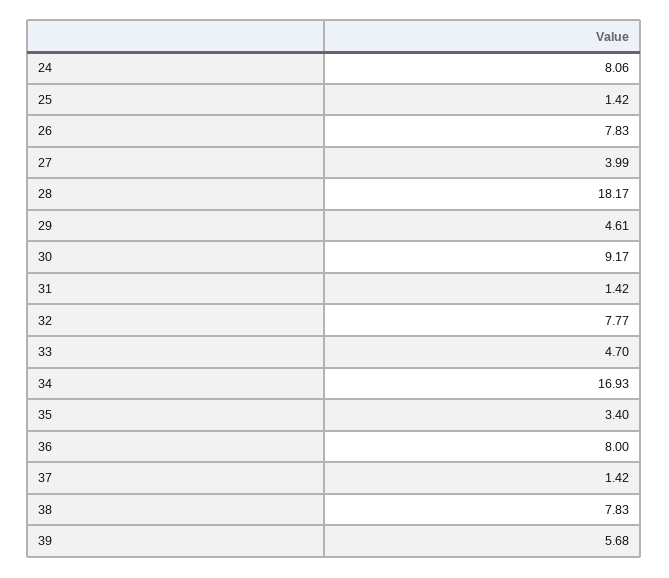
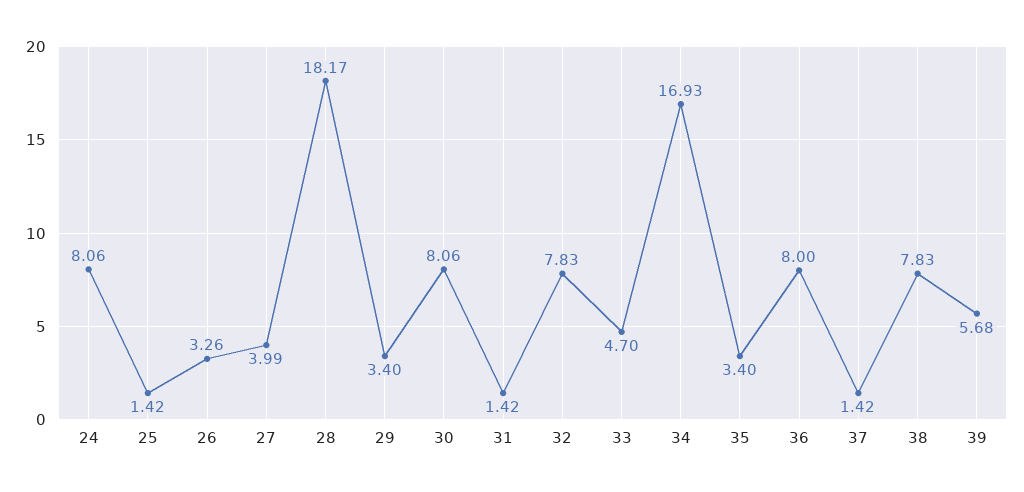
26: 7.83 -> 3.26
29: 4.61 -> 3.4
30: 9.17 -> 8.06
32: 7.77 -> 7.83

